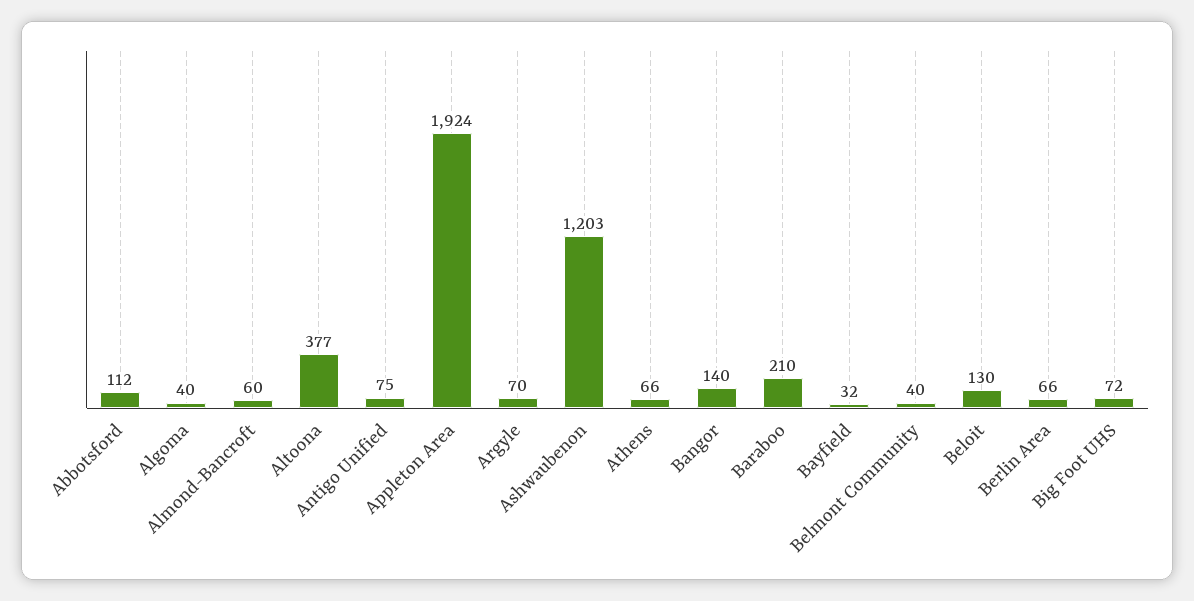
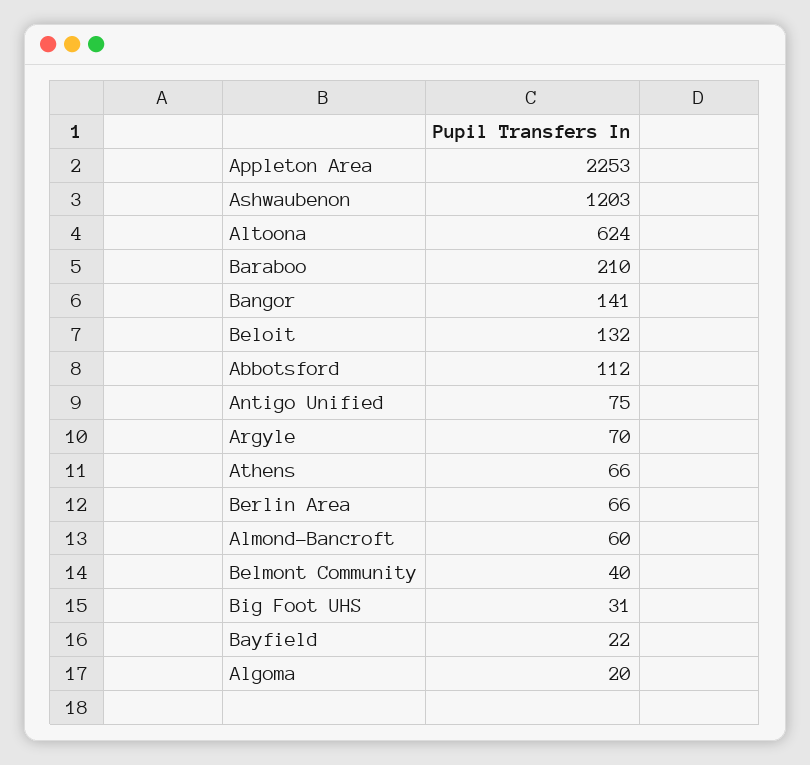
Algoma: 40 -> 20
Altoona: 377 -> 624
Appleton Area: 1924 -> 2253
Bangor: 140 -> 141
Bayfield: 32 -> 22
Beloit: 130 -> 132
Big Foot UHS: 72 -> 31

